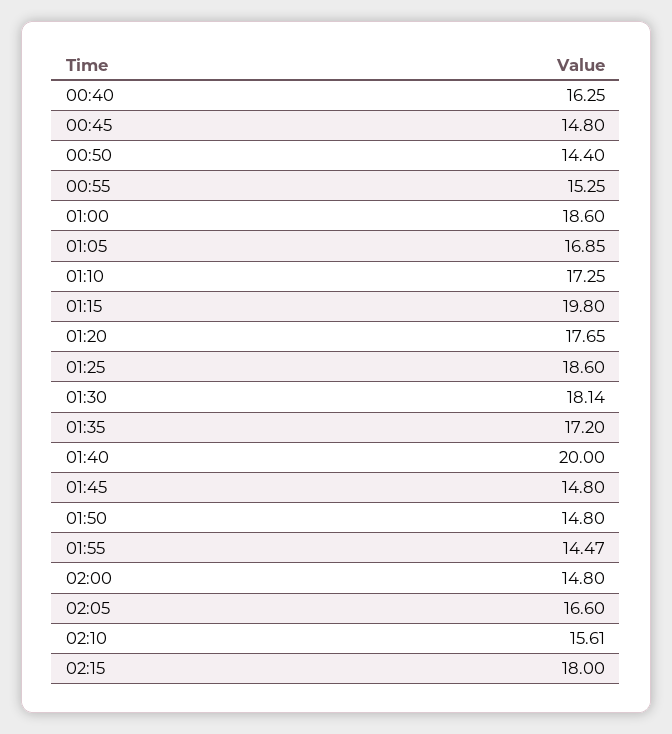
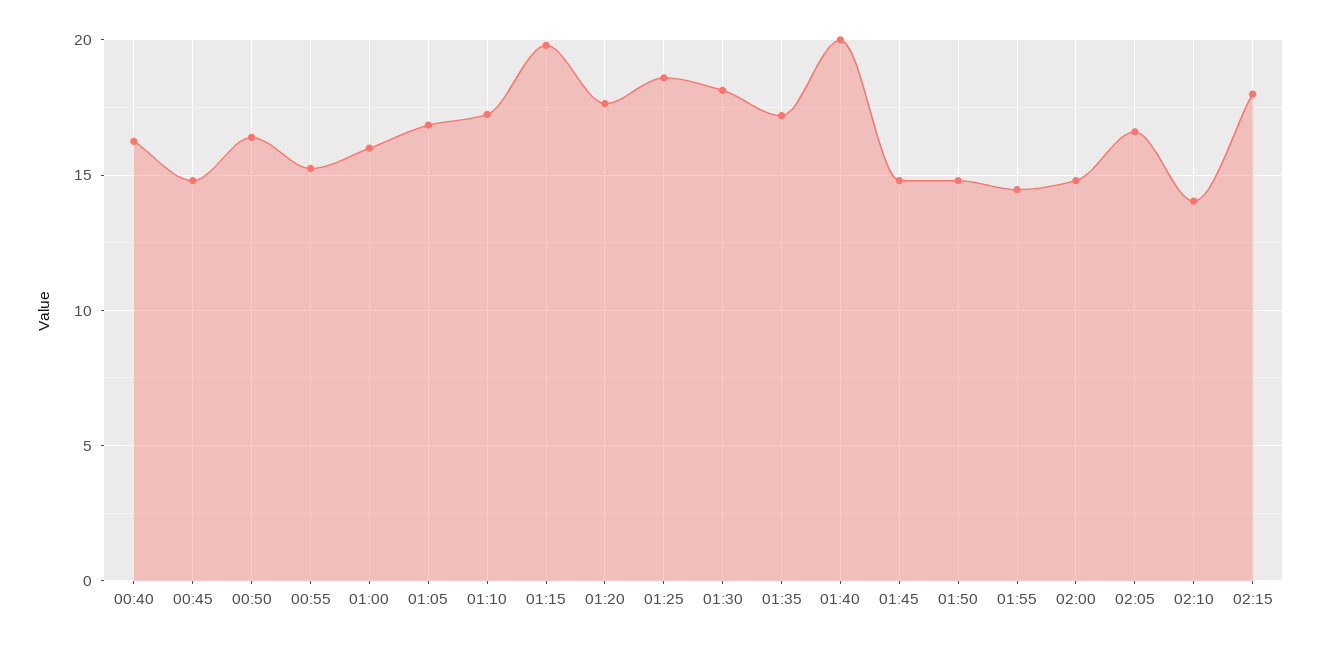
00:50: 14.4 -> 16.5
01:00: 18.6 -> 16
02:10: 15.61 -> 14

